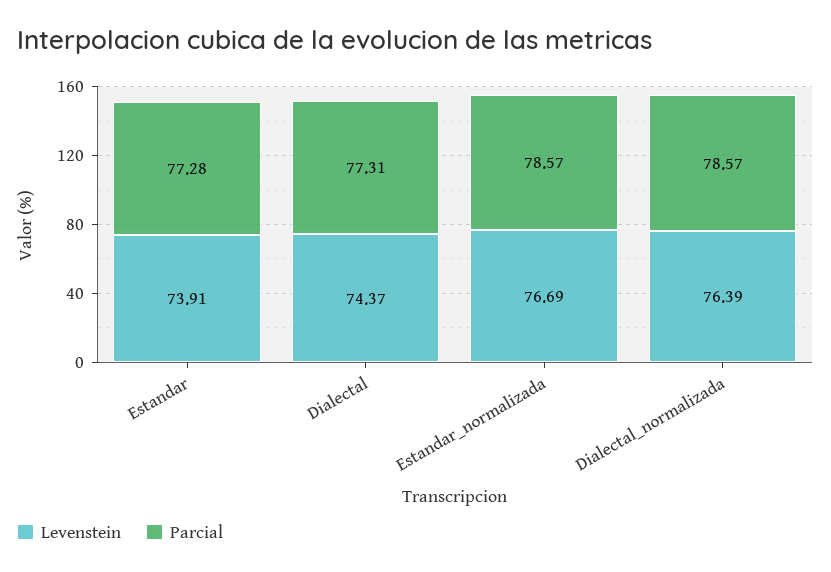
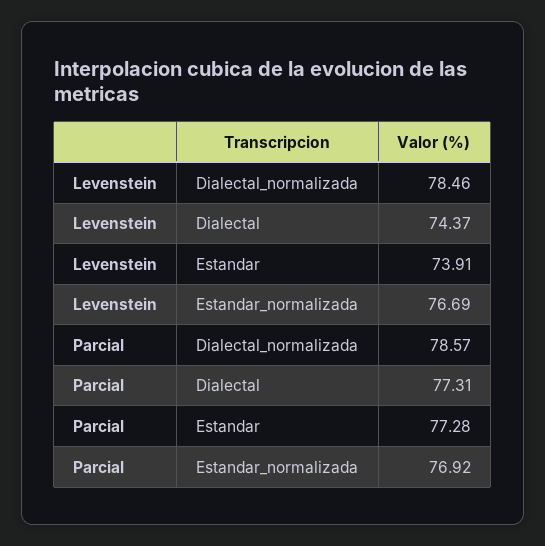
Parcial, Estandar_normalizada: 78.57 -> 76.92
Levenstein, Dialectal_normalizada: 76.39 -> 78.46

